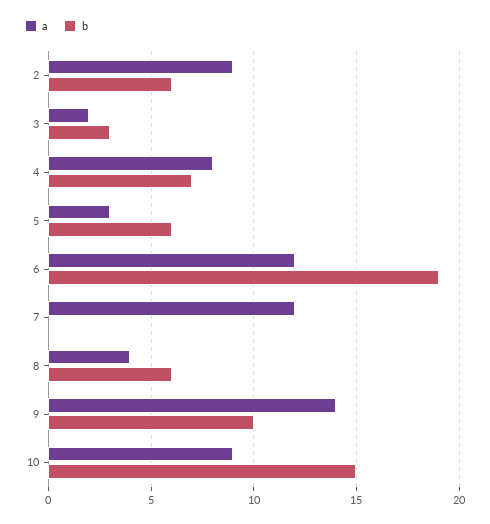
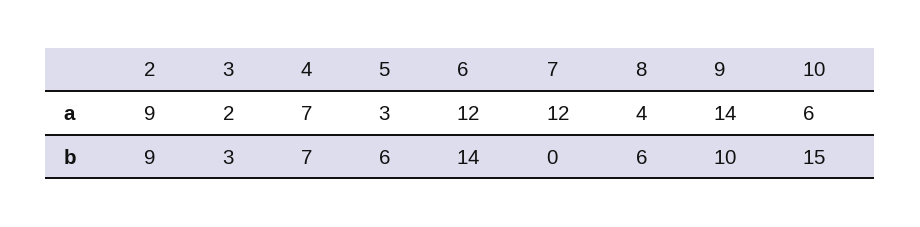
b, 2: 6 -> 9
a, 4: 8 -> 7
b, 6: 19 -> 14
a, 10: 9 -> 6

